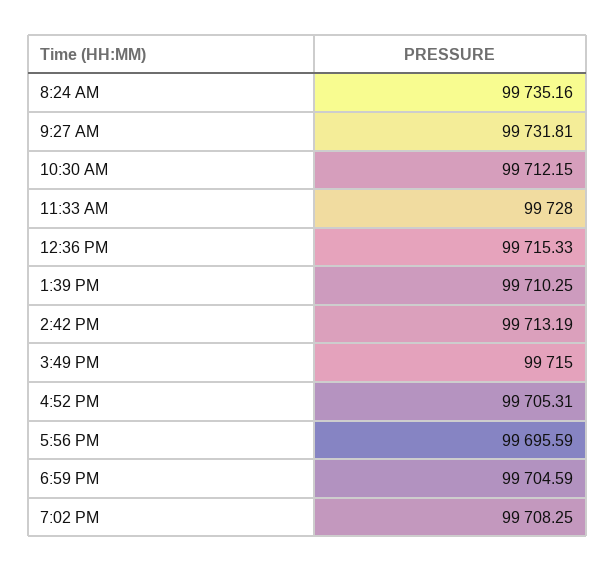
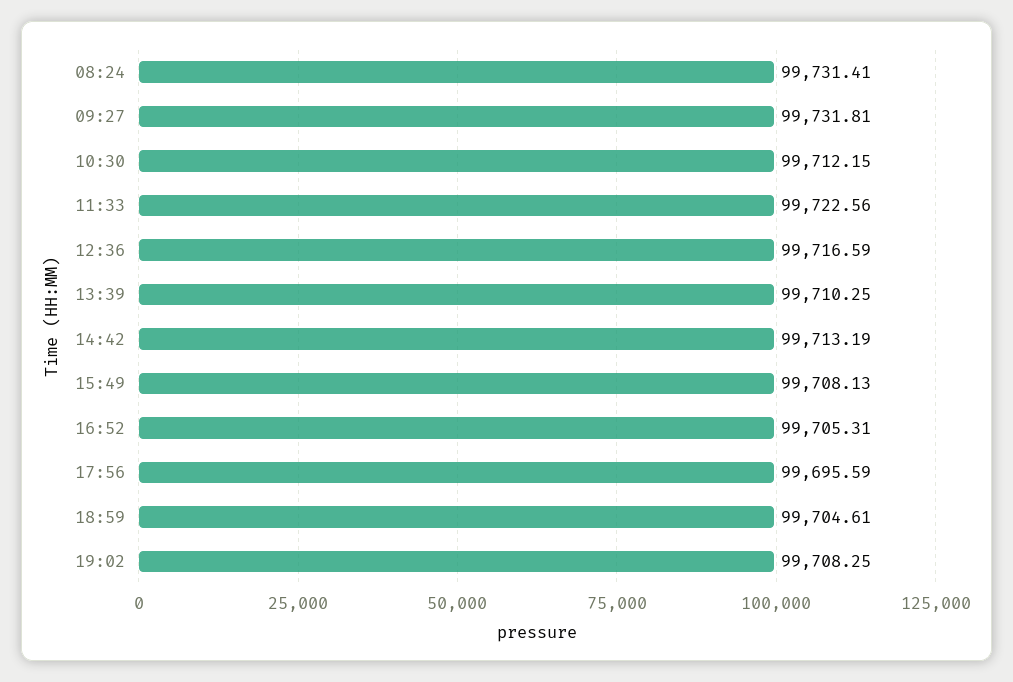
8:24 AM: 99735.16 -> 99731.41
11:33 AM: 99728 -> 99722.56
12:36 PM: 99715.33 -> 99716.59
3:49 PM: 99715 -> 99708.13
6:59 PM: 99704.59 -> 99704.61

